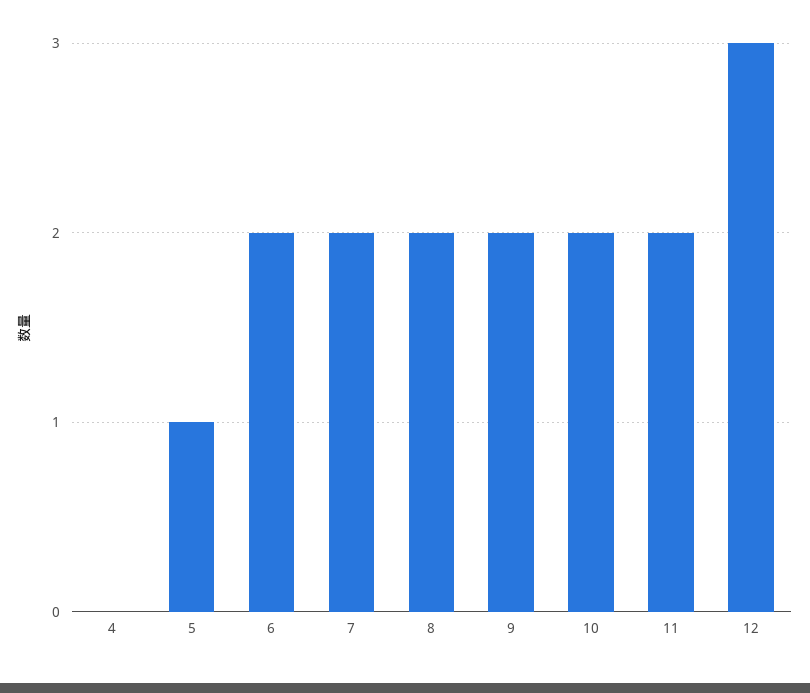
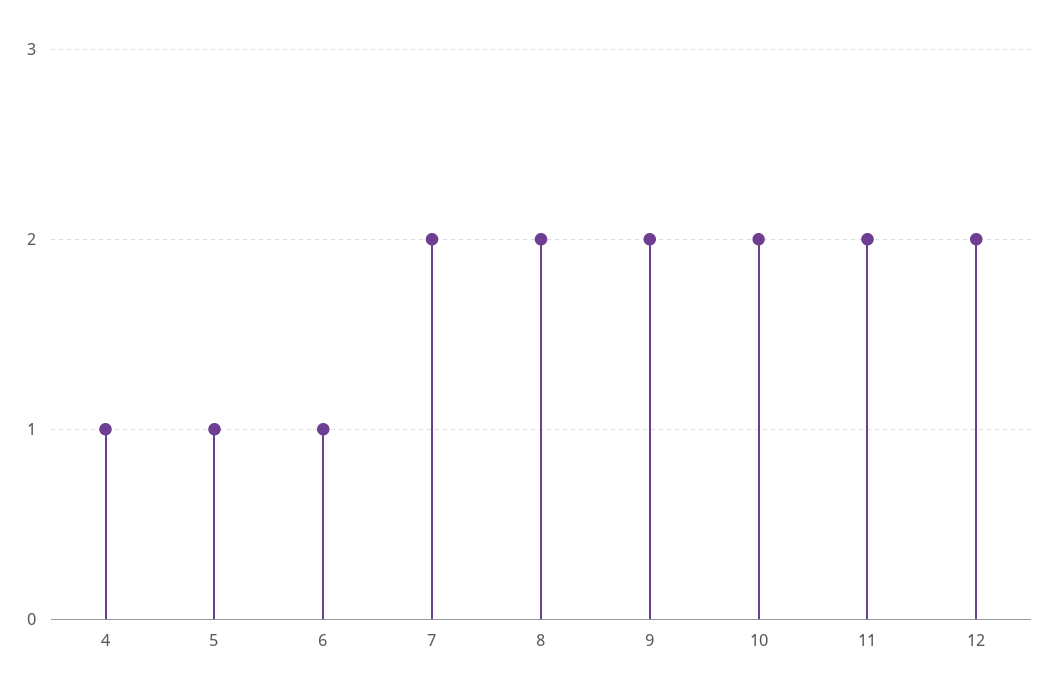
4: 0 -> 1
6: 2 -> 1
12: 3 -> 2

